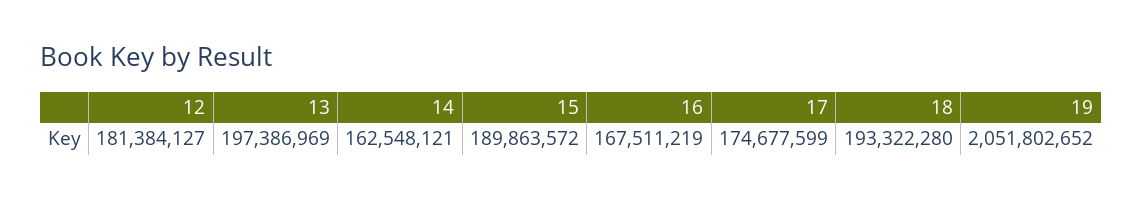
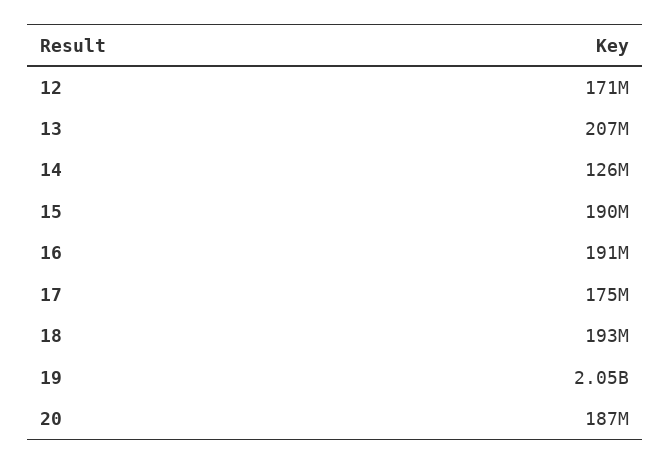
12: 181384127 -> 171000000
13: 197386969 -> 207000000
14: 162548121 -> 126000000
16: 167511219 -> 191000000
20: none -> 187000000

